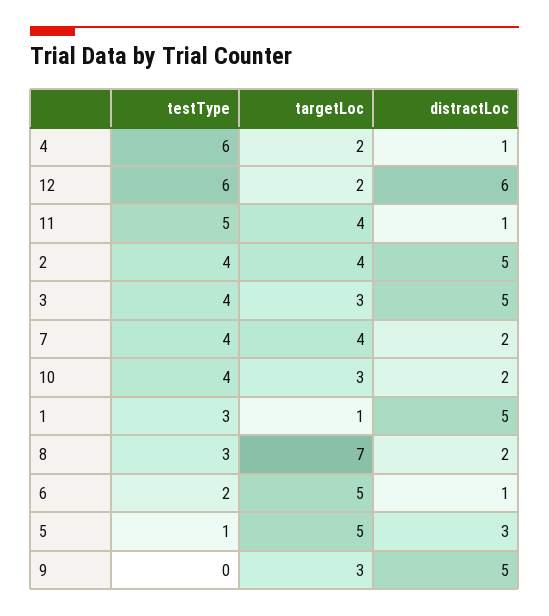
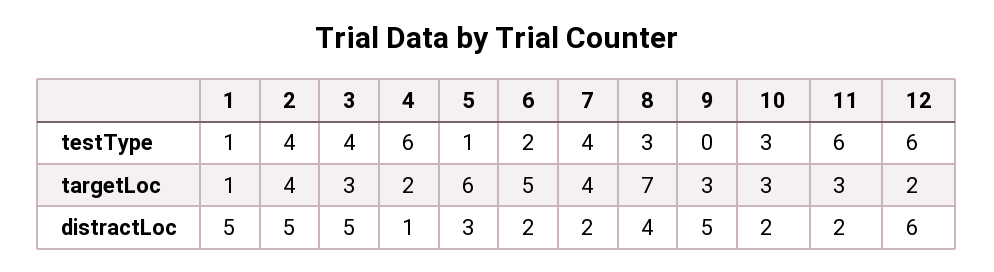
testType, 11: 5 -> 6
targetLoc, 11: 4 -> 3
distractLoc, 11: 1 -> 2
testType, 10: 4 -> 3
testType, 1: 3 -> 1
distractLoc, 8: 2 -> 4
distractLoc, 6: 1 -> 2
targetLoc, 5: 5 -> 6

